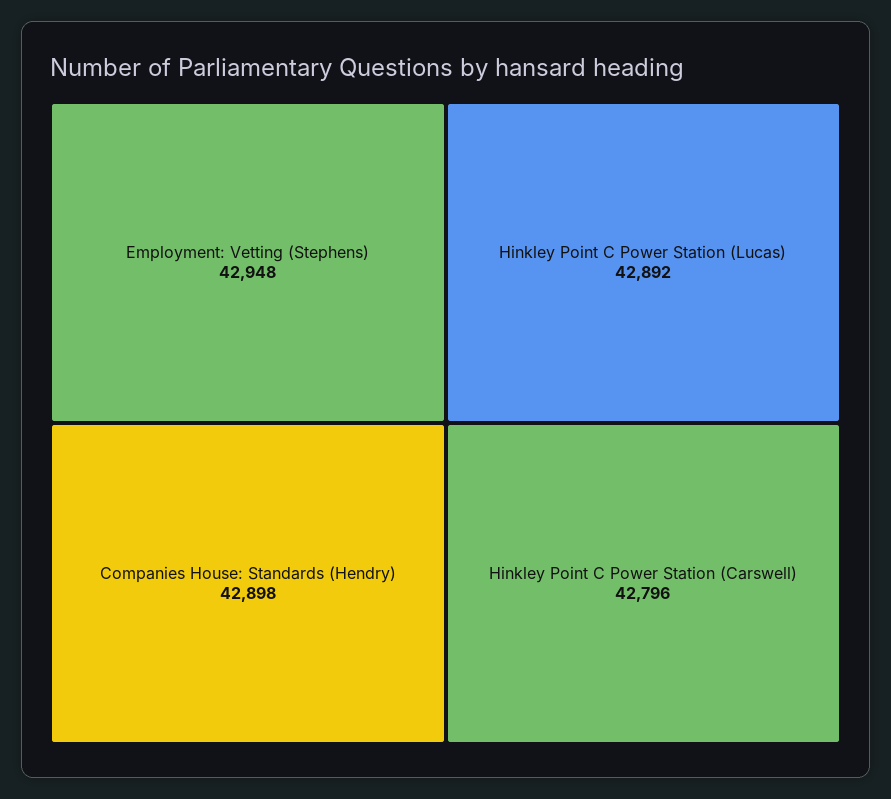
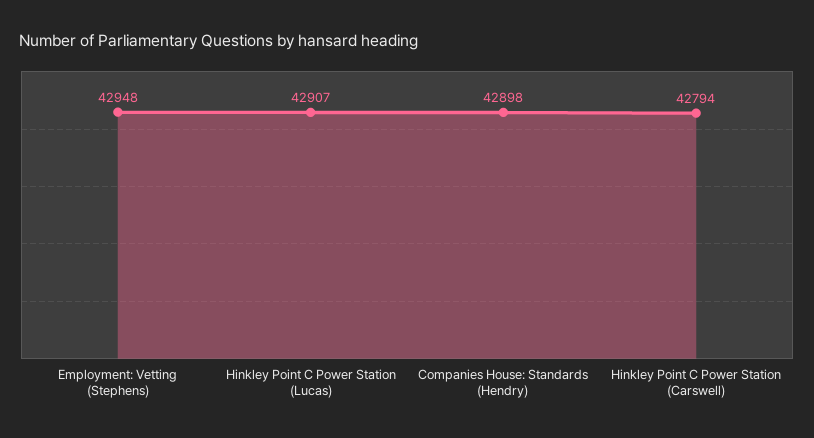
Hinkley Point C Power Station (Lucas): 42892 -> 42907
Hinkley Point C Power Station (Carswell): 42796 -> 42794

